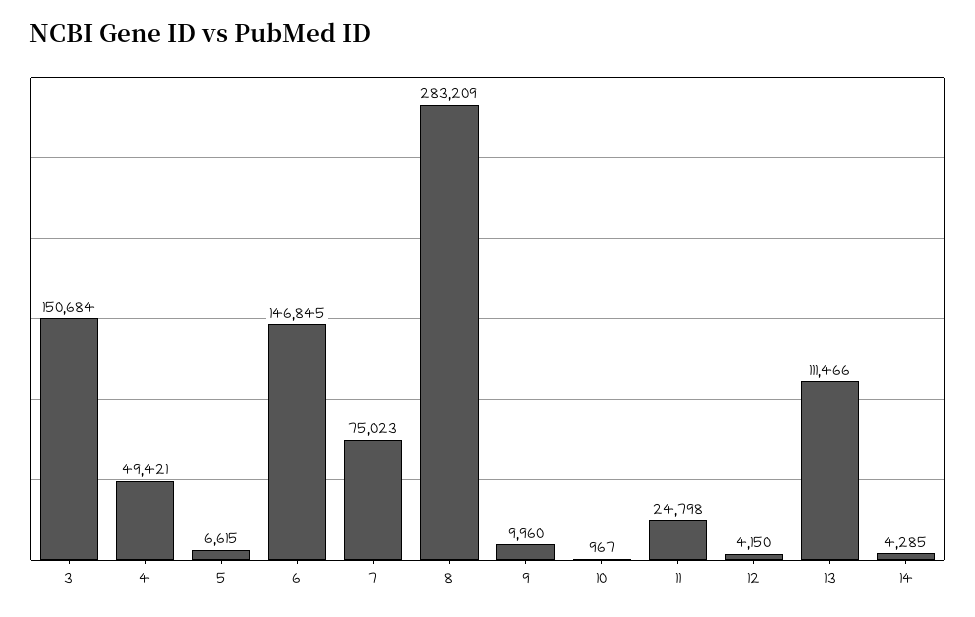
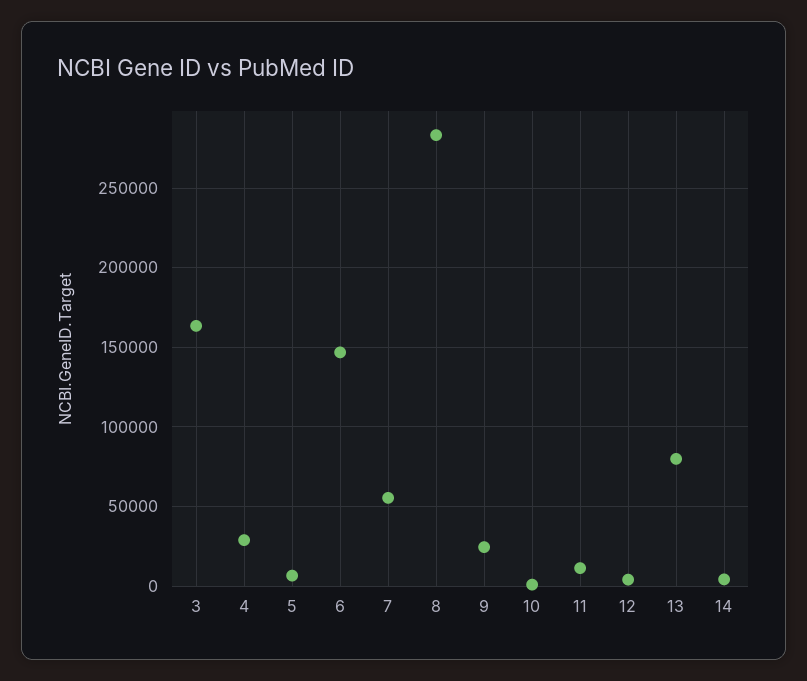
3: 150684 -> 165000
4: 49421 -> 30000
7: 75023 -> 55000
9: 9960 -> 25000
11: 24798 -> 10000
13: 111466 -> 80000

